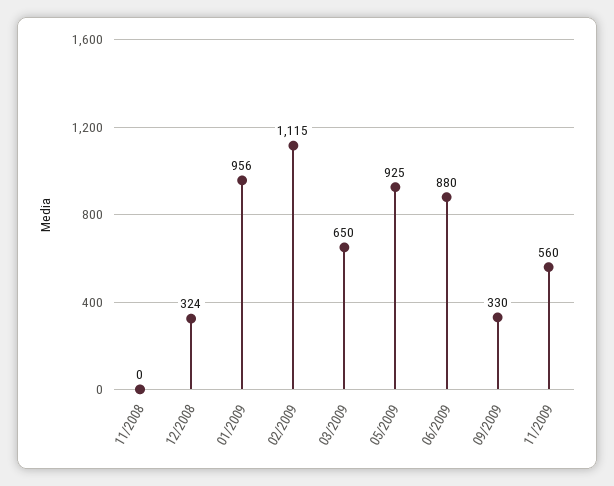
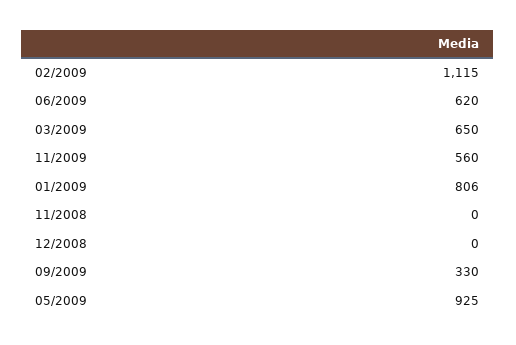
12/2008: 324 -> 0
01/2009: 956 -> 806
06/2009: 880 -> 620

